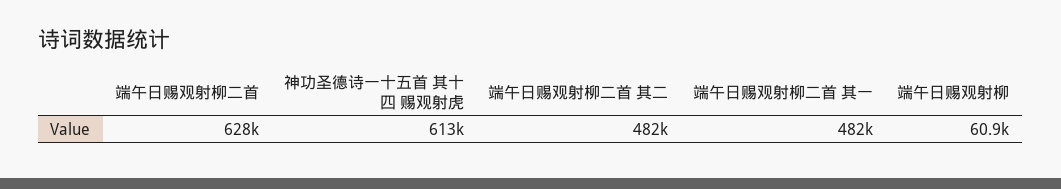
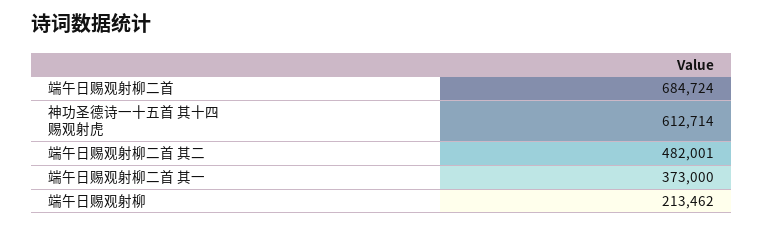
端午日赐观射柳二首: 628000 -> 684724
端午日赐观射柳二首 其一: 482000 -> 373000
端午日赐观射柳: 60900 -> 213462

